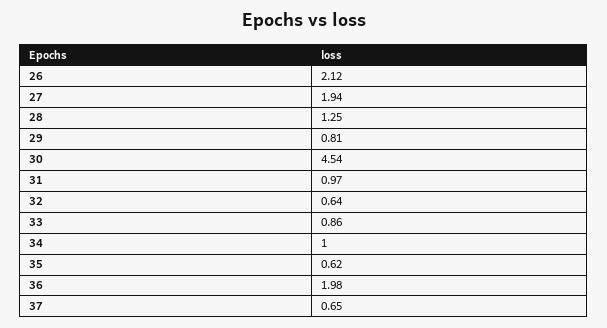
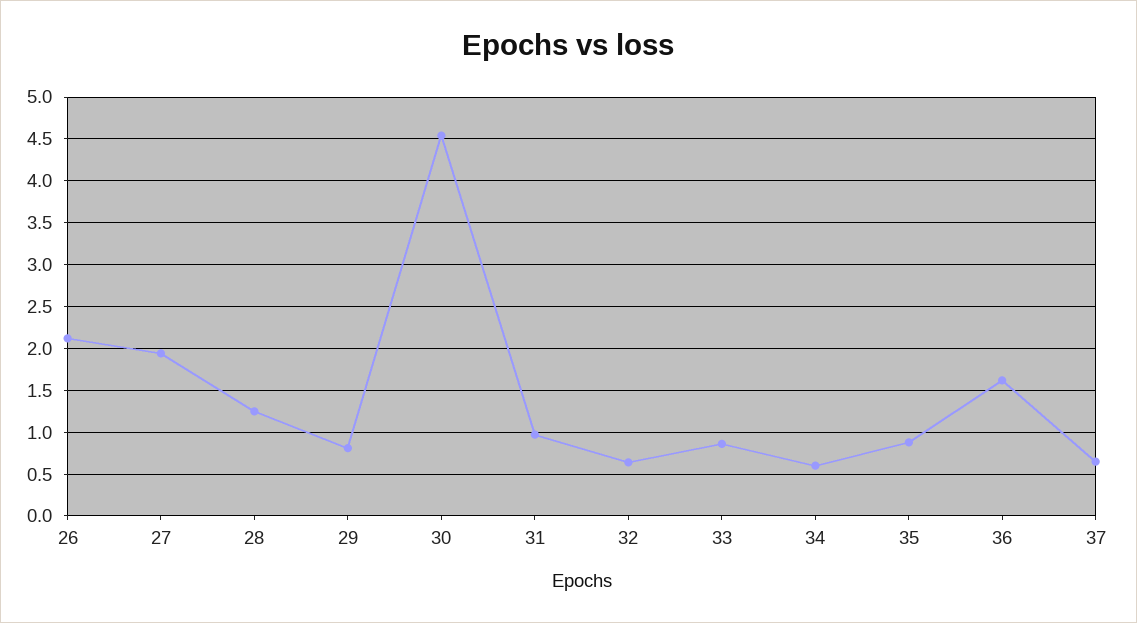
34: 1 -> 0.6
35: 0.62 -> 0.9
36: 1.98 -> 1.6

